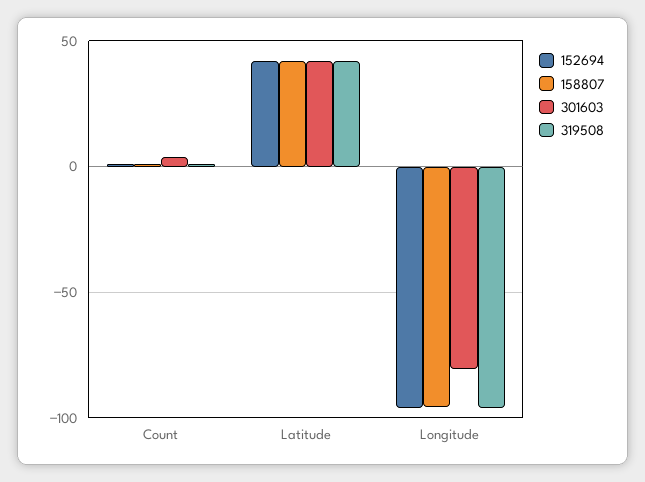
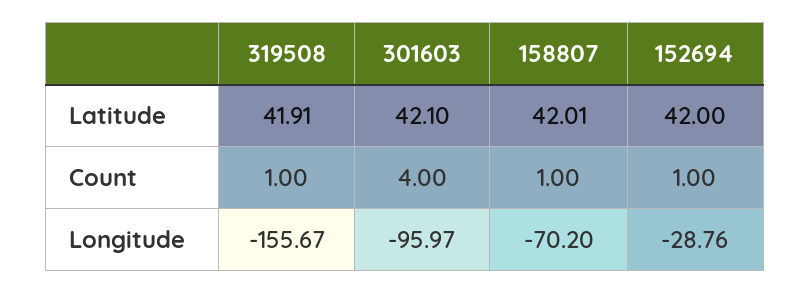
152694, Longitude: -95 -> -28.76
158807, Longitude: -95 -> -70.2
301603, Longitude: -80 -> -95.97
319508, Longitude: -95 -> -155.67

